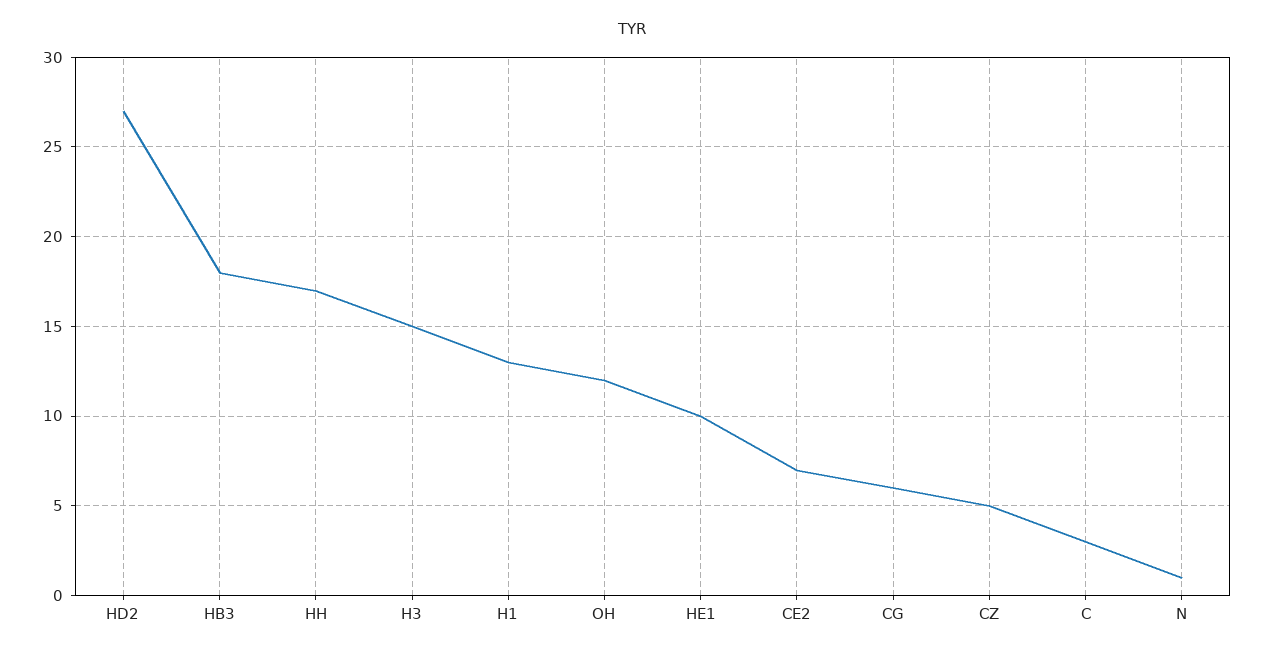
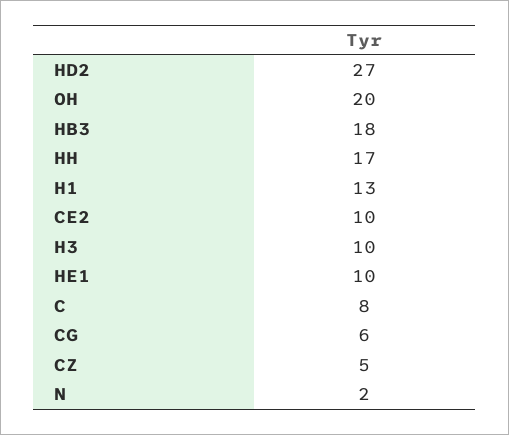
H3: 15 -> 10
OH: 12 -> 20
CE2: 7 -> 10
C: 3 -> 8
N: 1 -> 2

